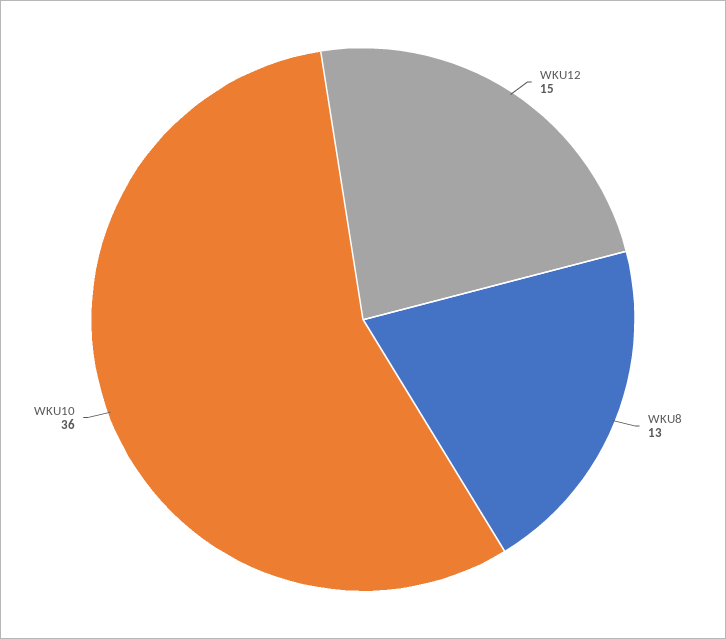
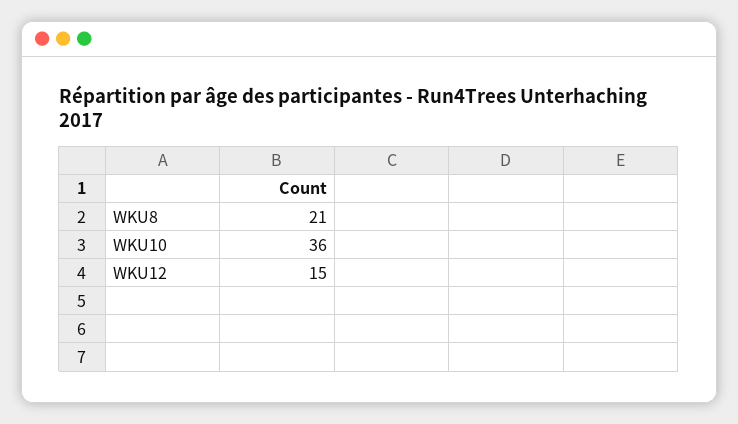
WKU8: 13 -> 21

